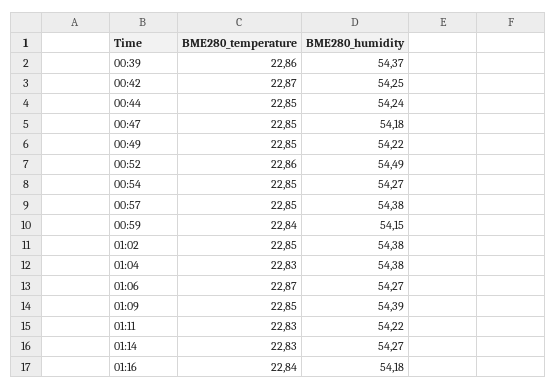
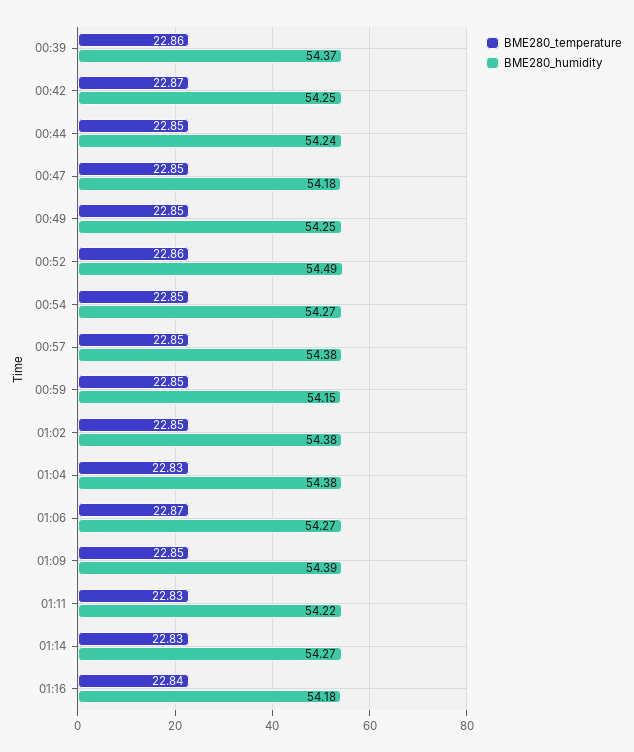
BME280_humidity, 00:49: 54.22 -> 54.25
BME280_temperature, 00:59: 22.84 -> 22.85

